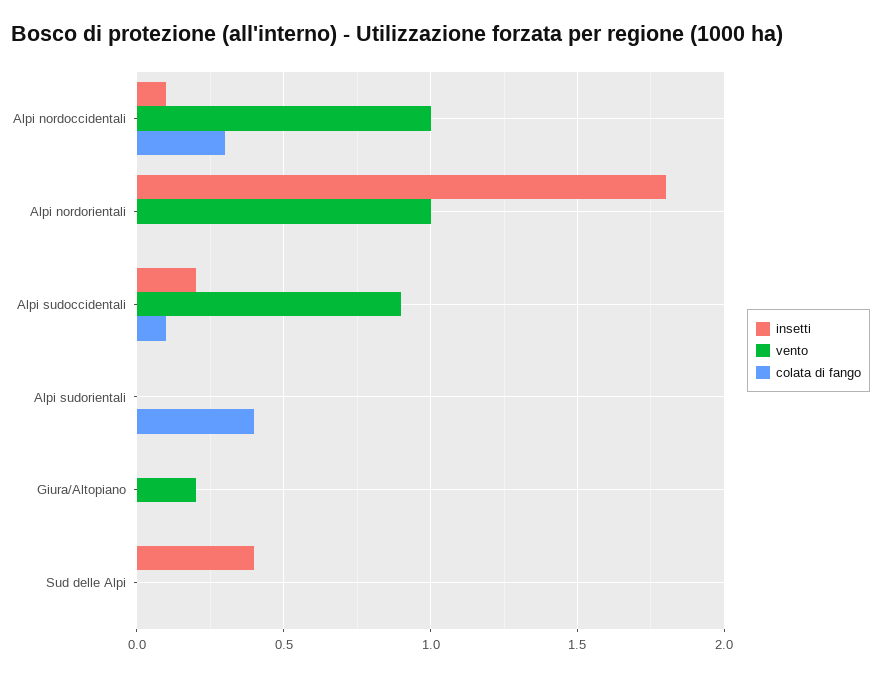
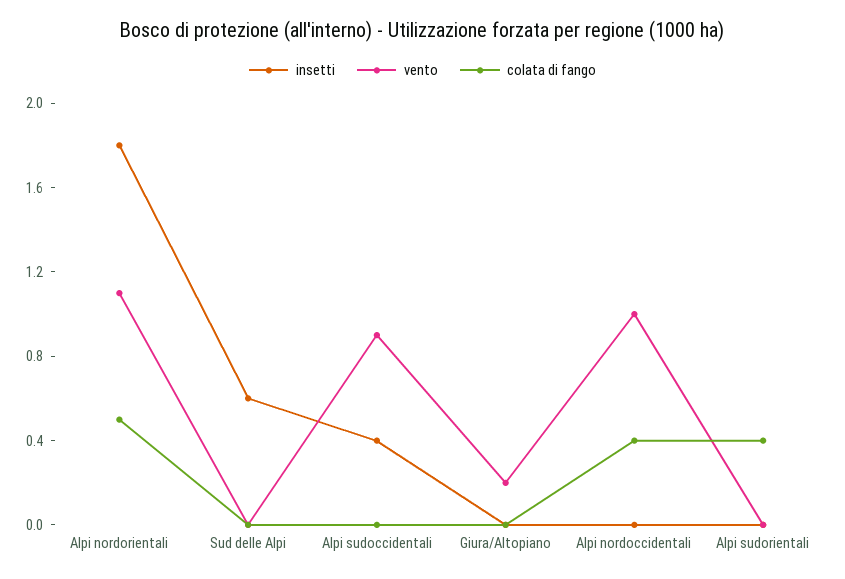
insetti, Alpi nordoccidentali: 0.1 -> 0
colata di fango, Alpi nordoccidentali: 0.3 -> 0.4
vento, Alpi nordorientali: 1 -> 1.1
colata di fango, Alpi nordorientali: 0 -> 0.5
insetti, Alpi sudoccidentali: 0.2 -> 0.4
colata di fango, Alpi sudoccidentali: 0.1 -> 0
insetti, Sud delle Alpi: 0.4 -> 0.6

